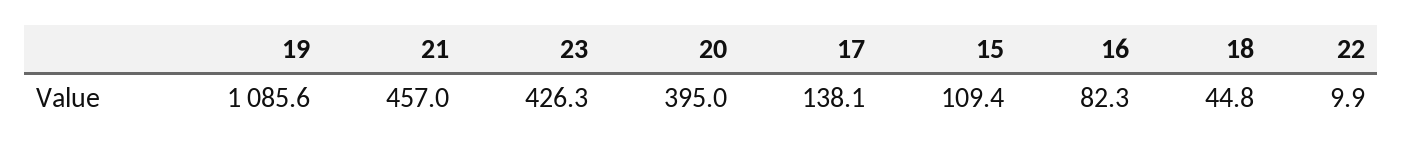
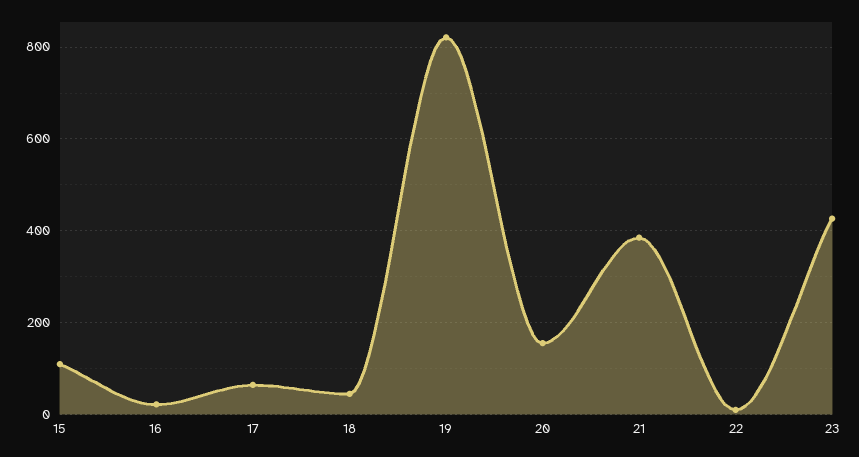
19: 1085.6 -> 820
21: 457 -> 380
20: 395 -> 160
17: 138.1 -> 60
16: 82.3 -> 20

